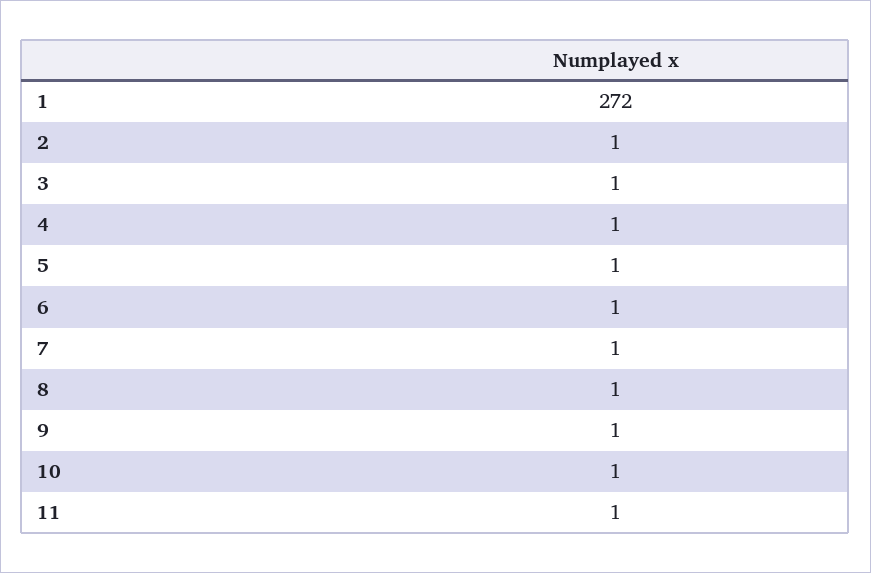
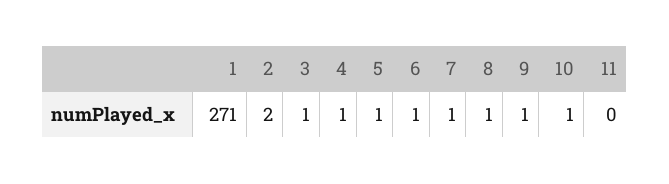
1: 272 -> 271
2: 1 -> 2
11: 1 -> 0

